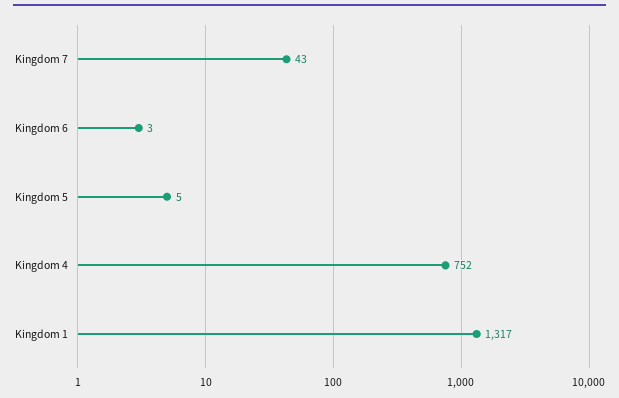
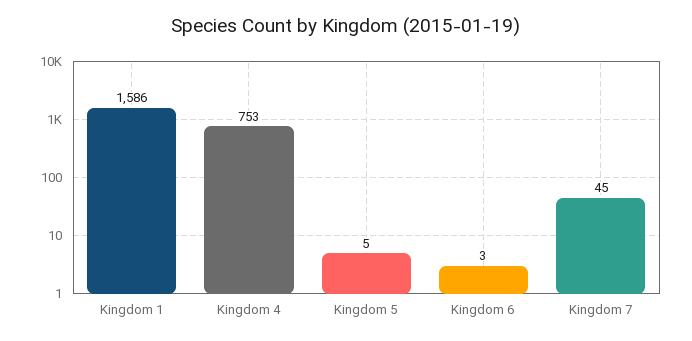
Kingdom 7: 43 -> 45
Kingdom 4: 752 -> 753
Kingdom 1: 1317 -> 1586

